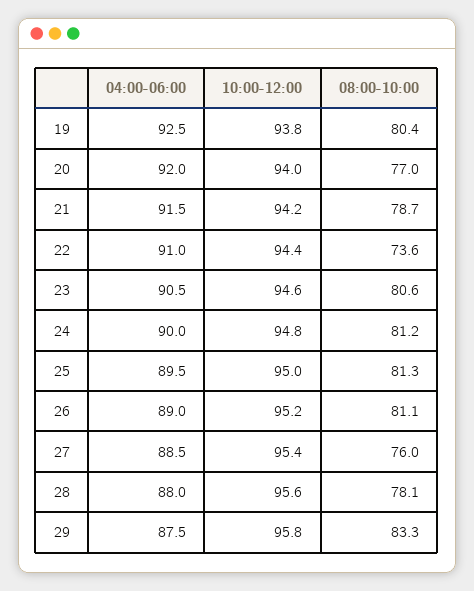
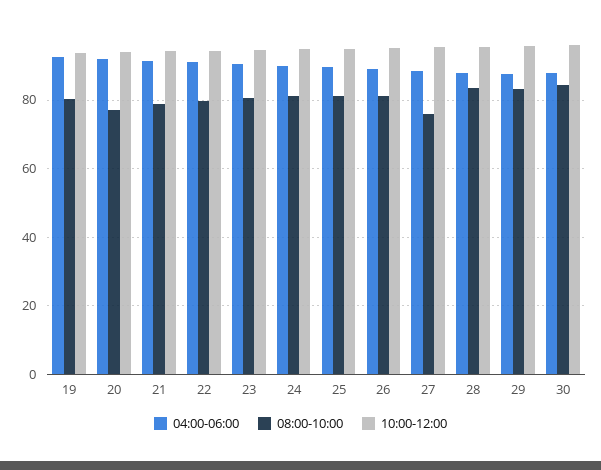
08:00-10:00, 22: 73.6 -> 80
08:00-10:00, 28: 78.1 -> 84
04:00-06:00, 30: none -> 88
08:00-10:00, 30: none -> 84
10:00-12:00, 30: none -> 96

